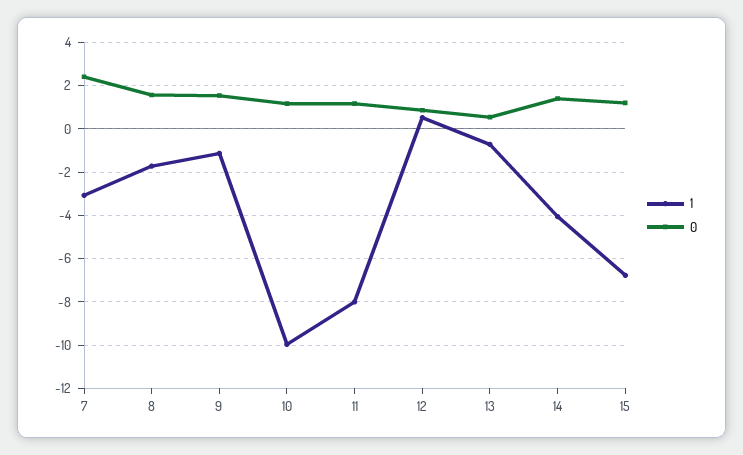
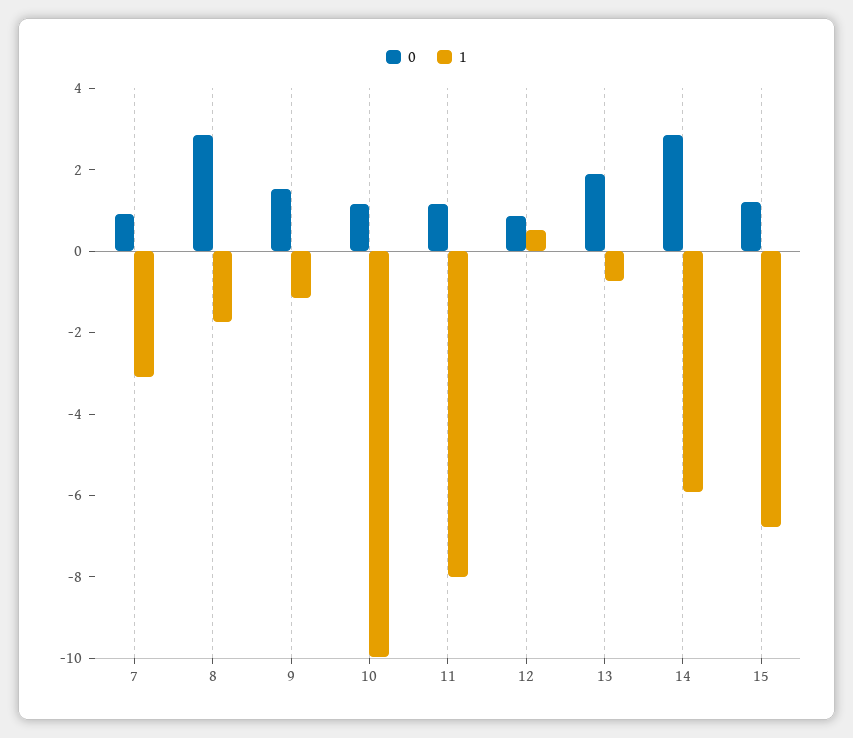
0, 7: 2.5 -> 1
0, 8: 1.5 -> 3
0, 13: 0.5 -> 2
1, 14: -4 -> -6
0, 14: 1.5 -> 3

